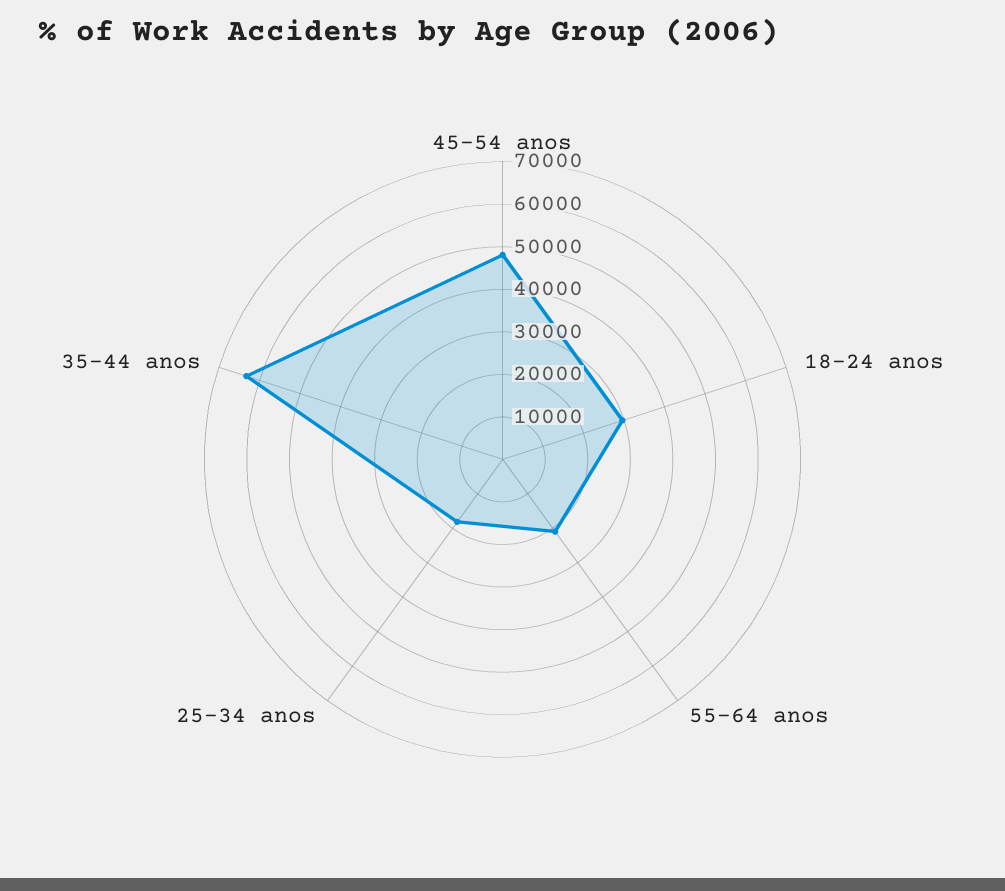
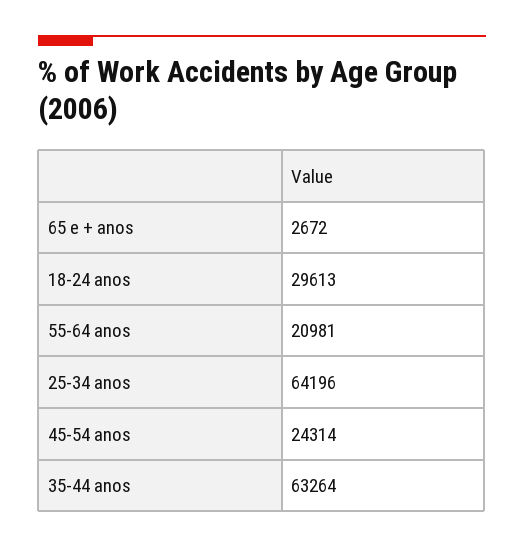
45-54 anos: 48000 -> 24314
25-34 anos: 18000 -> 64196
65 e + anos: none -> 2672

